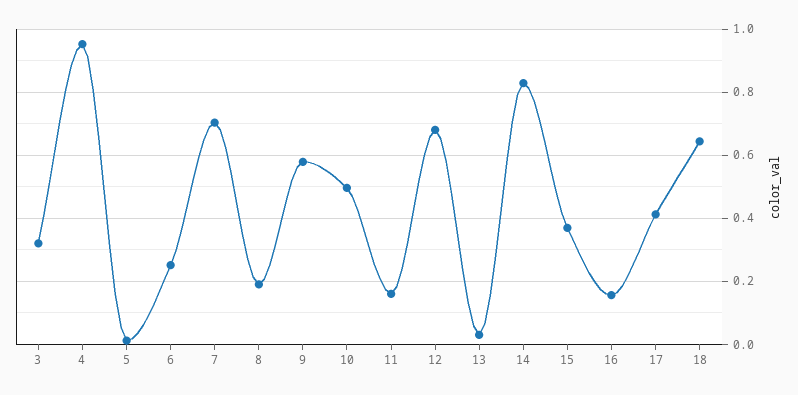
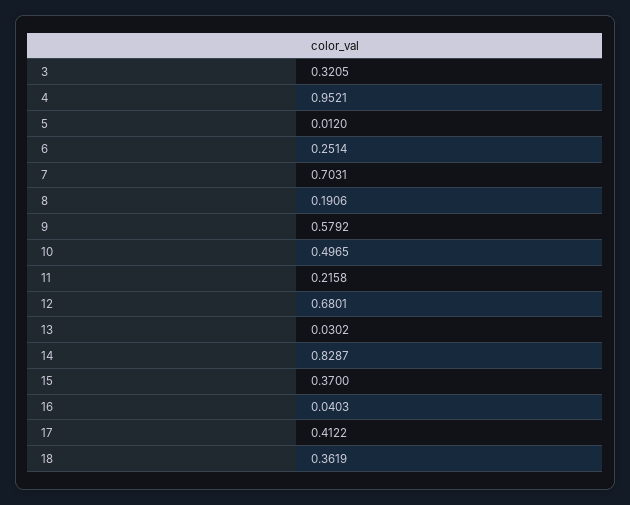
11: 0.16 -> 0.2158
16: 0.16 -> 0.0403
18: 0.64 -> 0.3619

